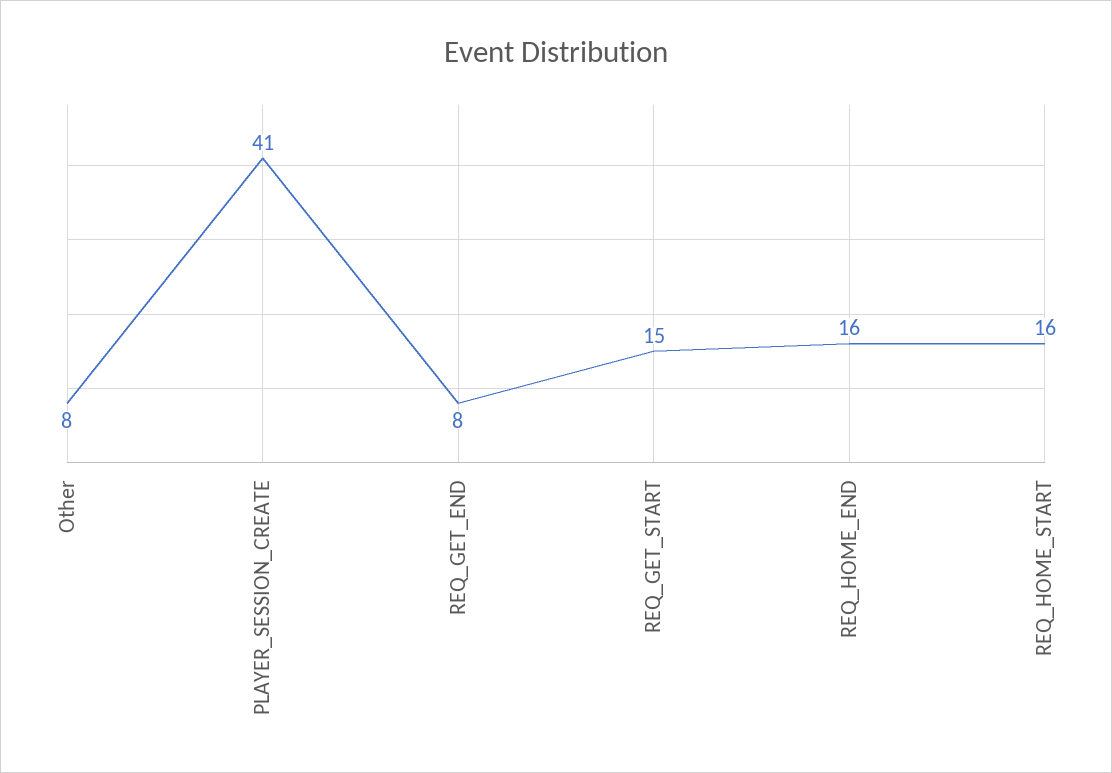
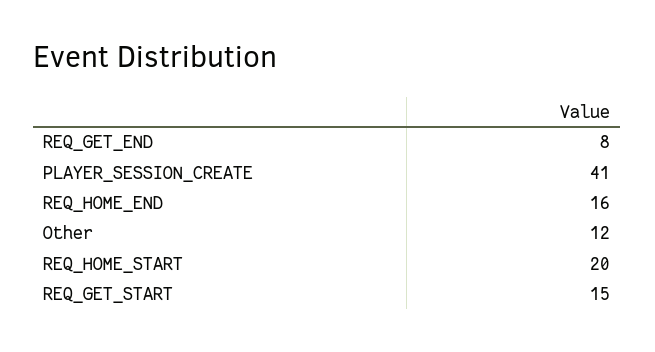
Other: 8 -> 12
REQ_HOME_START: 16 -> 20

